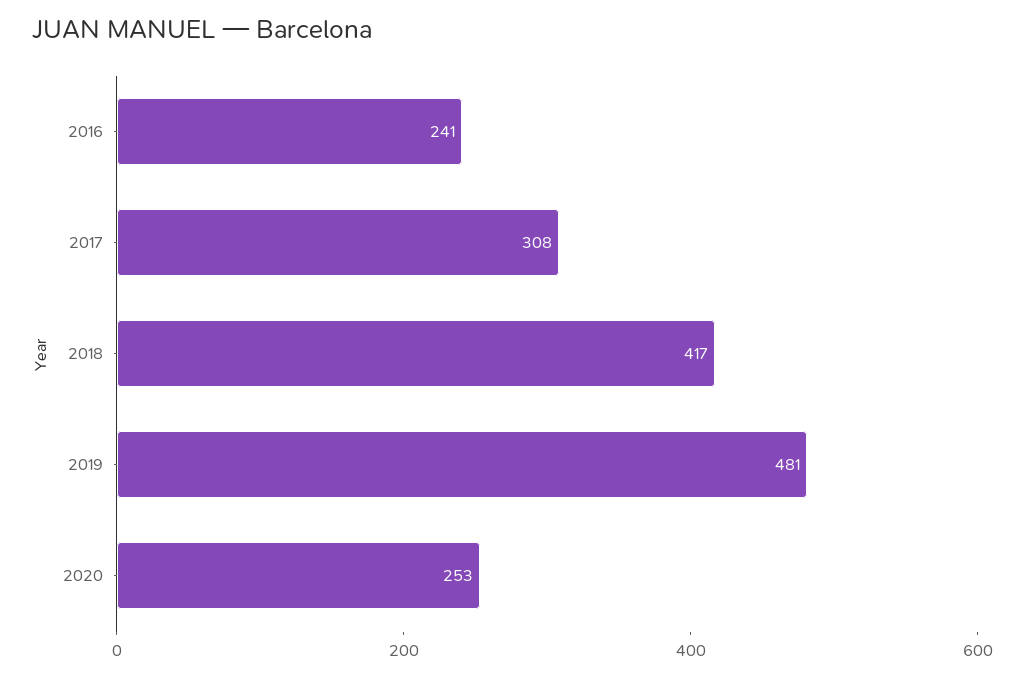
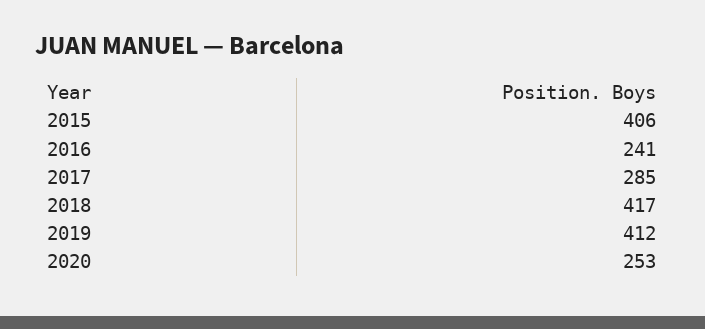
2017: 308 -> 285
2019: 481 -> 412
2015: none -> 406

